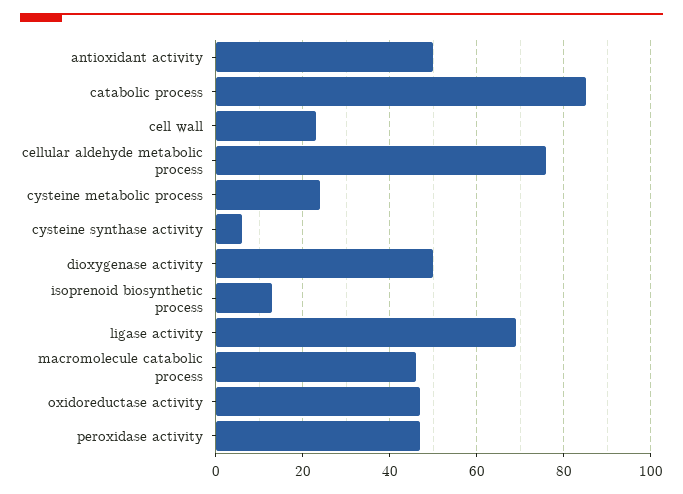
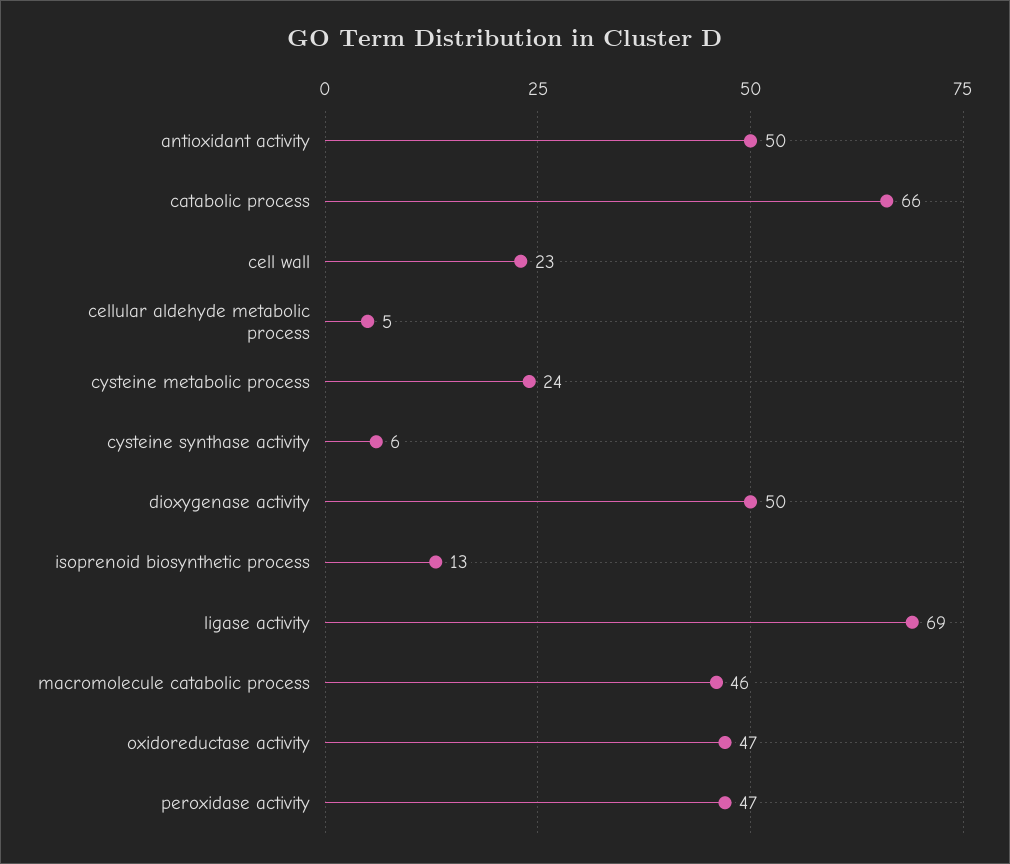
catabolic process: 85 -> 66
cellular aldehyde metabolic process: 75 -> 5

